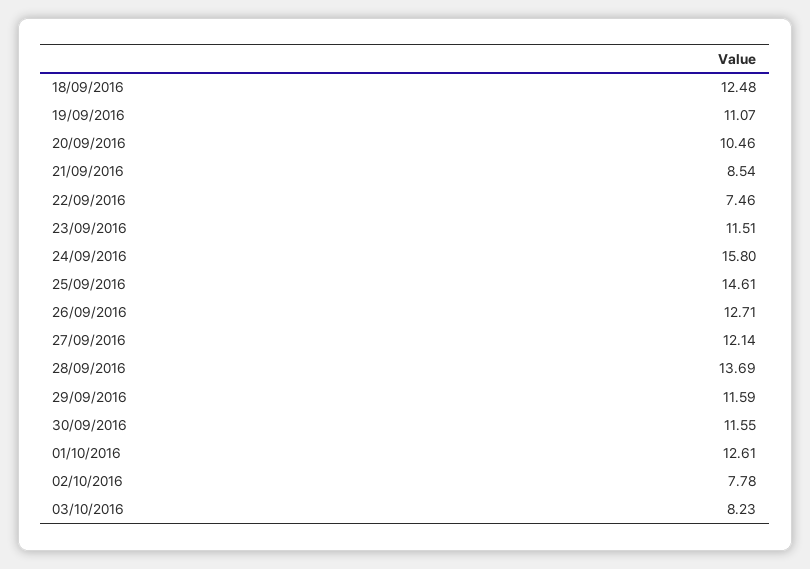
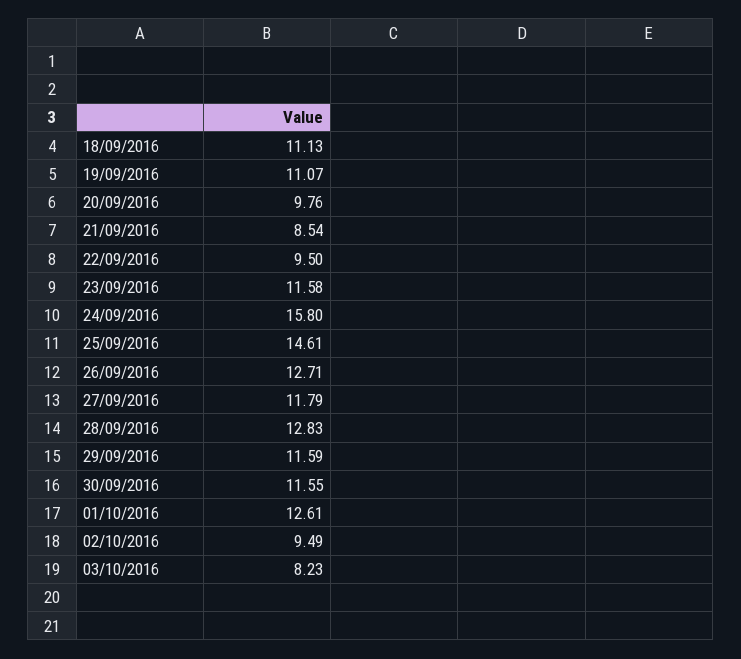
18/09/2016: 12.48 -> 11.13
20/09/2016: 10.46 -> 9.76
22/09/2016: 7.46 -> 9.5
23/09/2016: 11.51 -> 11.58
27/09/2016: 12.14 -> 11.79
28/09/2016: 13.69 -> 12.83
02/10/2016: 7.78 -> 9.49

